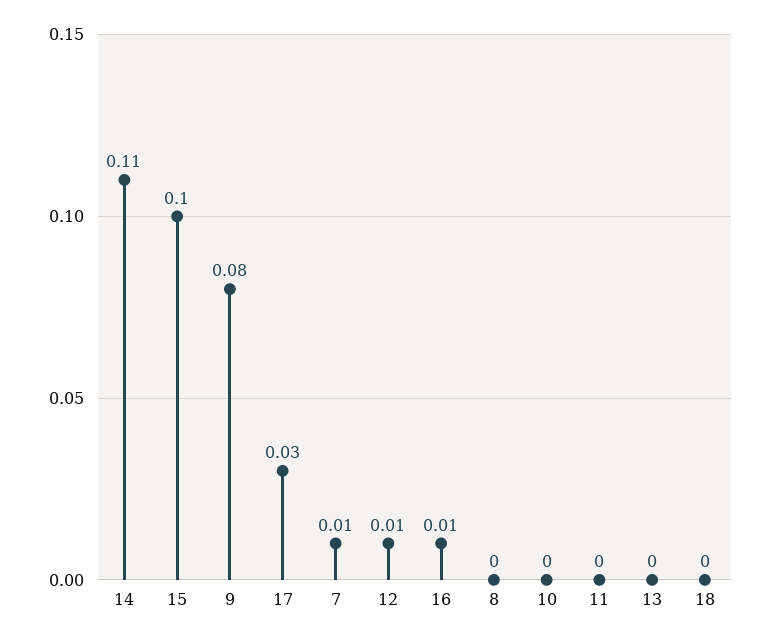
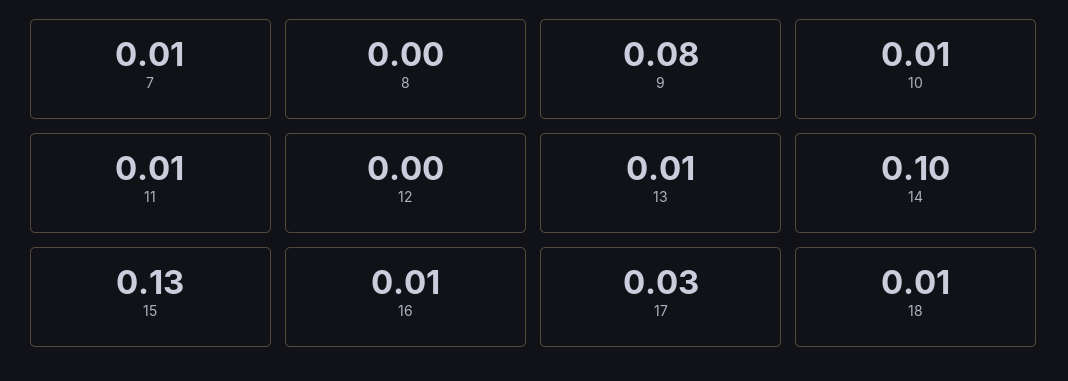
14: 0.11 -> 0.1
15: 0.1 -> 0.13
12: 0.01 -> 0
10: 0 -> 0.01
11: 0 -> 0.01
13: 0 -> 0.01
18: 0 -> 0.01

